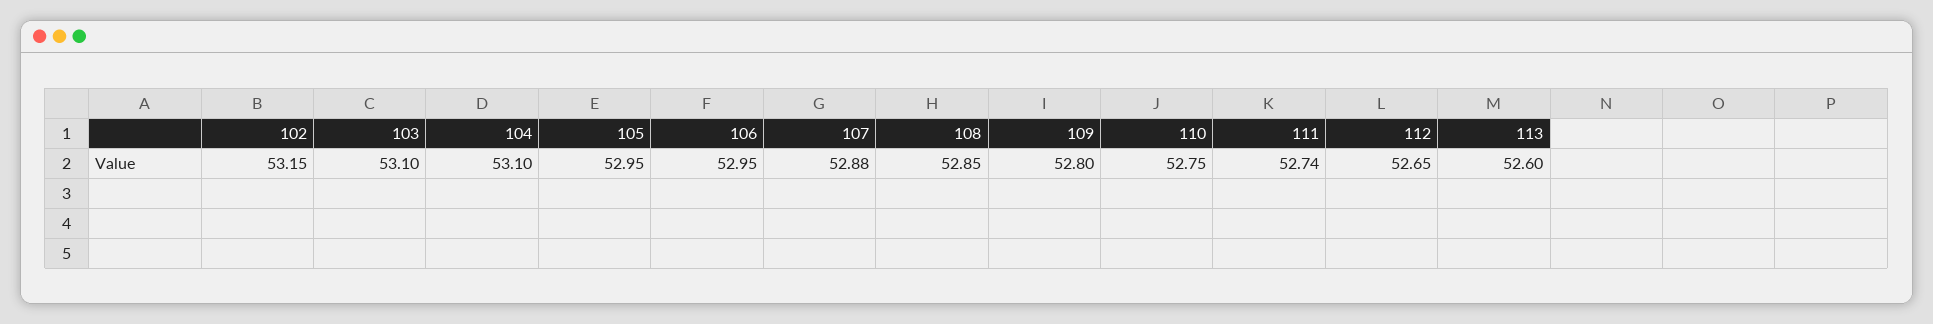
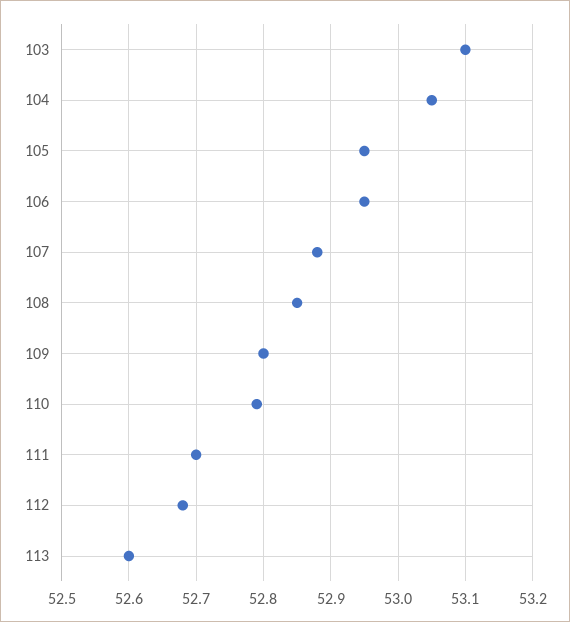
102: 53.15 -> none
104: 53.1 -> 53.05
110: 52.75 -> 52.79
111: 52.74 -> 52.7
112: 52.65 -> 52.68

